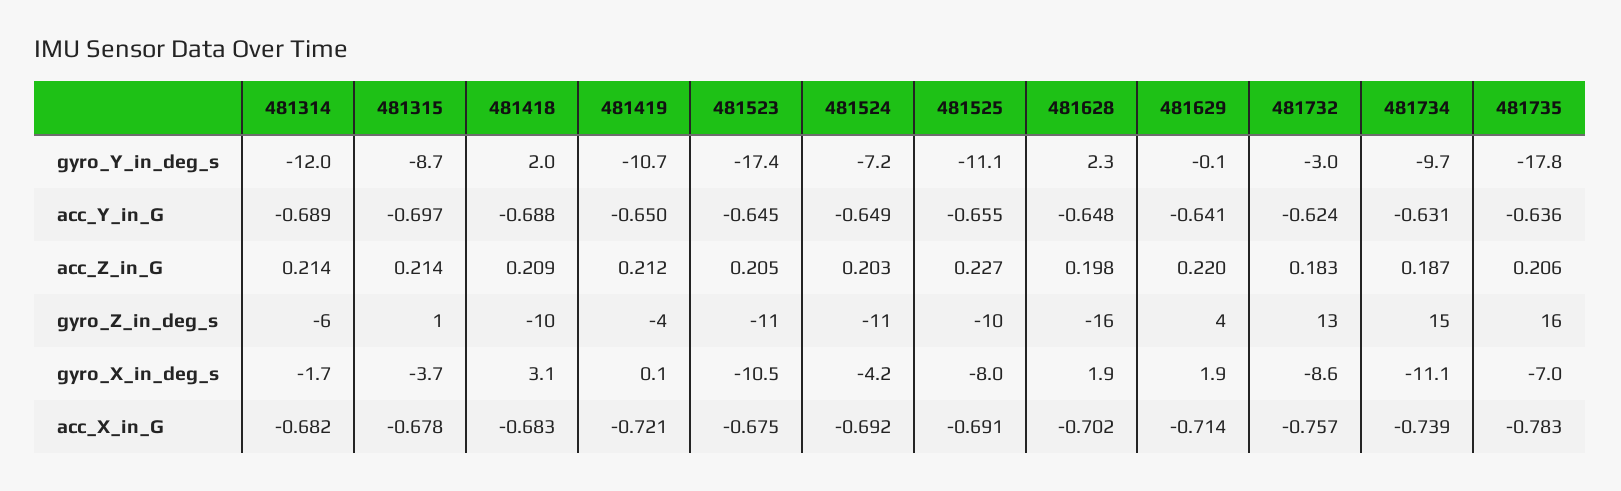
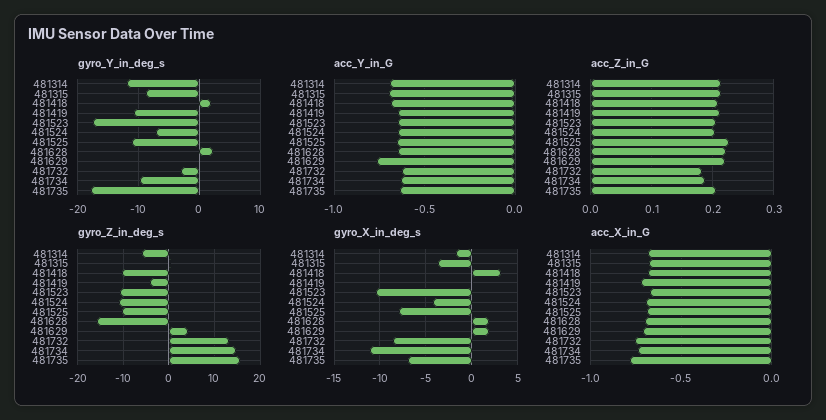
acc_Y_in_G, 481629: -0.641 -> -0.75
acc_Z_in_G, 481628: 0.198 -> 0.22

